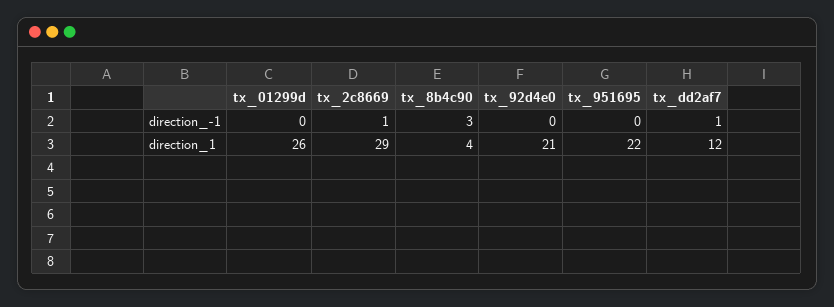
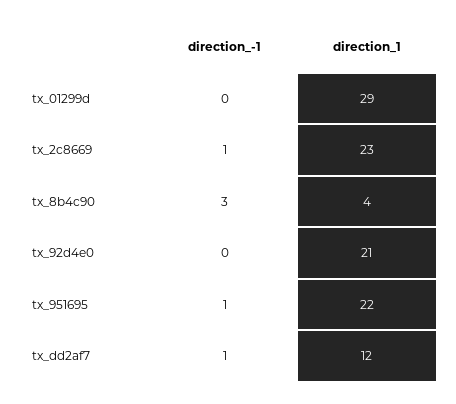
tx_951695, direction_-1: 0 -> 1
tx_01299d, direction_1: 26 -> 29
tx_2c8669, direction_1: 29 -> 23

